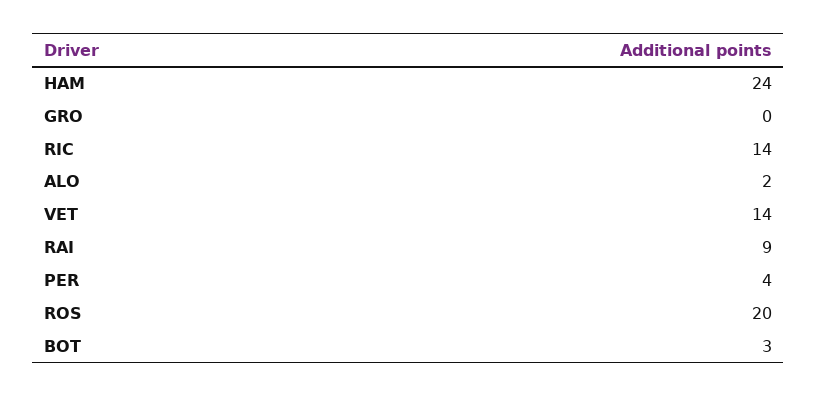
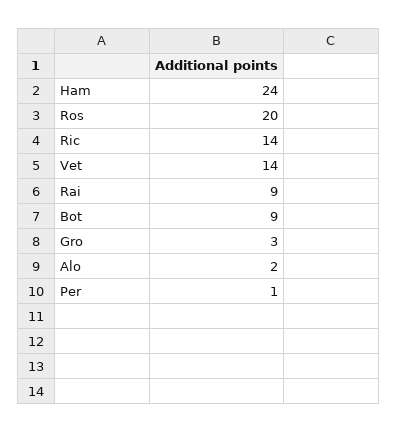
GRO: 0 -> 3
PER: 4 -> 1
BOT: 3 -> 9

